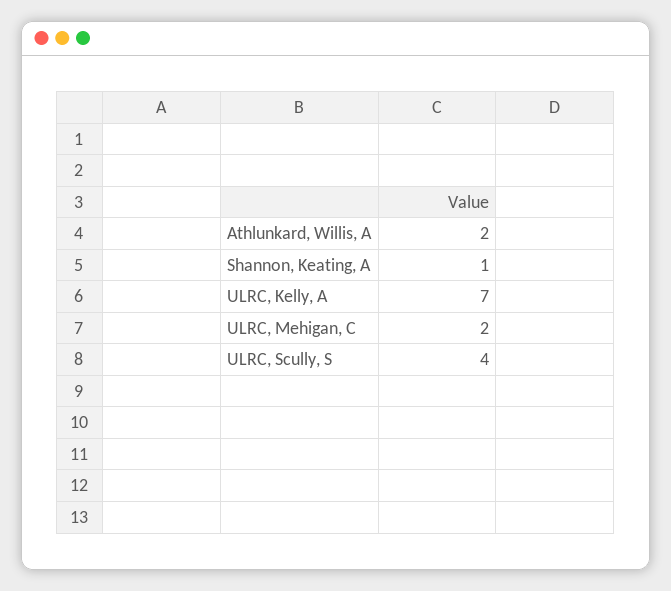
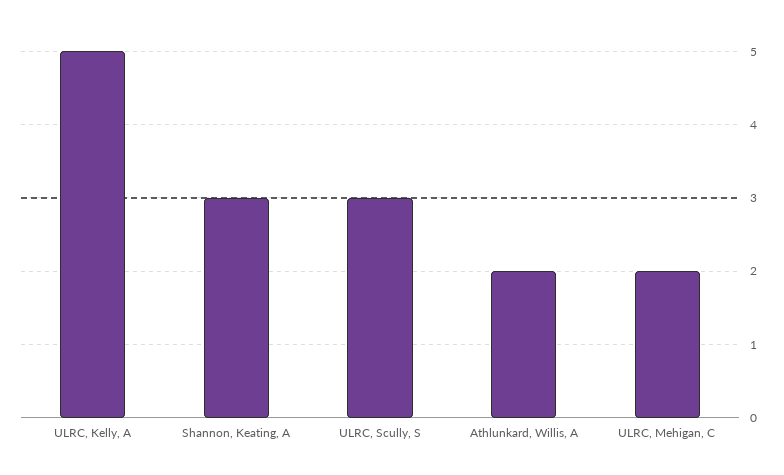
Shannon, Keating, A: 1 -> 3
ULRC, Kelly, A: 7 -> 5
ULRC, Scully, S: 4 -> 3

